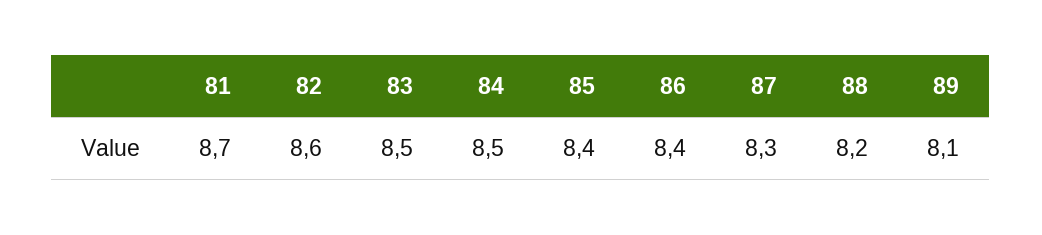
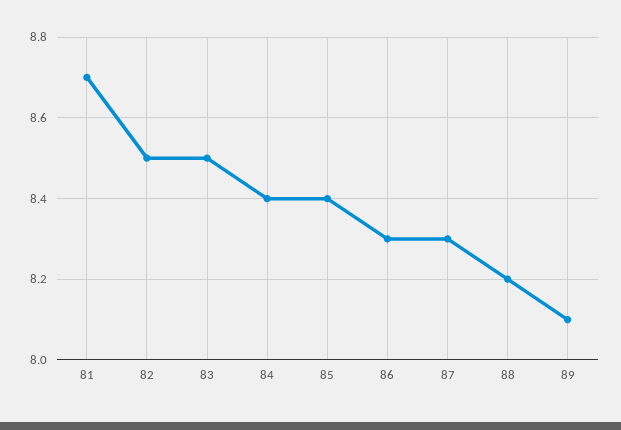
82: 8.6 -> 8.5
84: 8.5 -> 8.4
86: 8.4 -> 8.3

